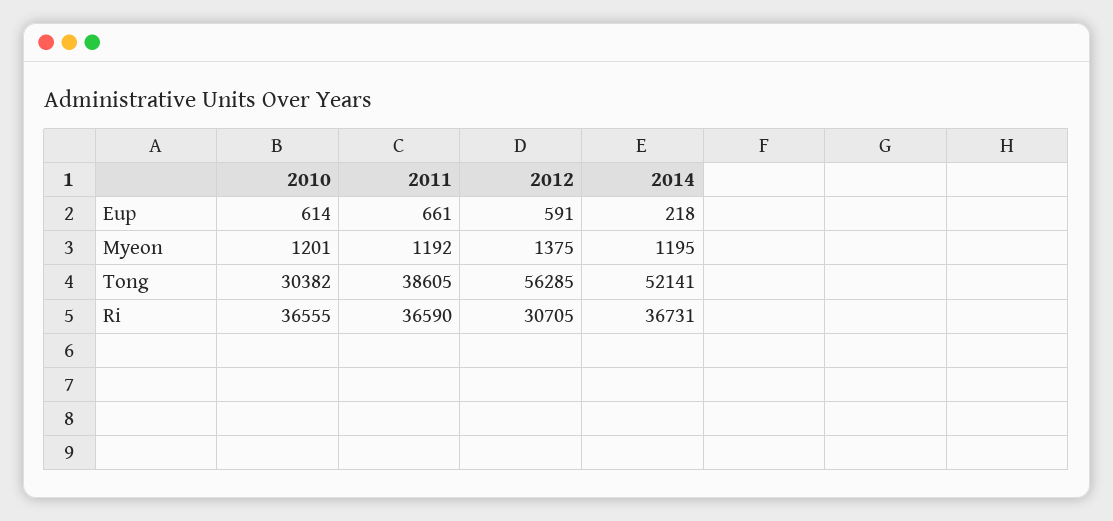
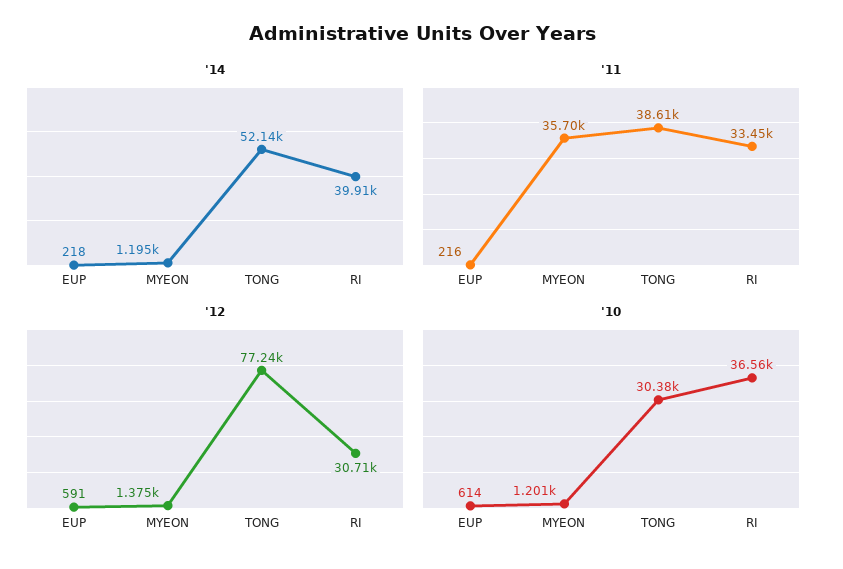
2011, Eup: 661 -> 216
2011, Myeon: 1192 -> 35700
2012, Tong: 56285 -> 77240
2011, Ri: 36590 -> 33450
2014, Ri: 36731 -> 39910

